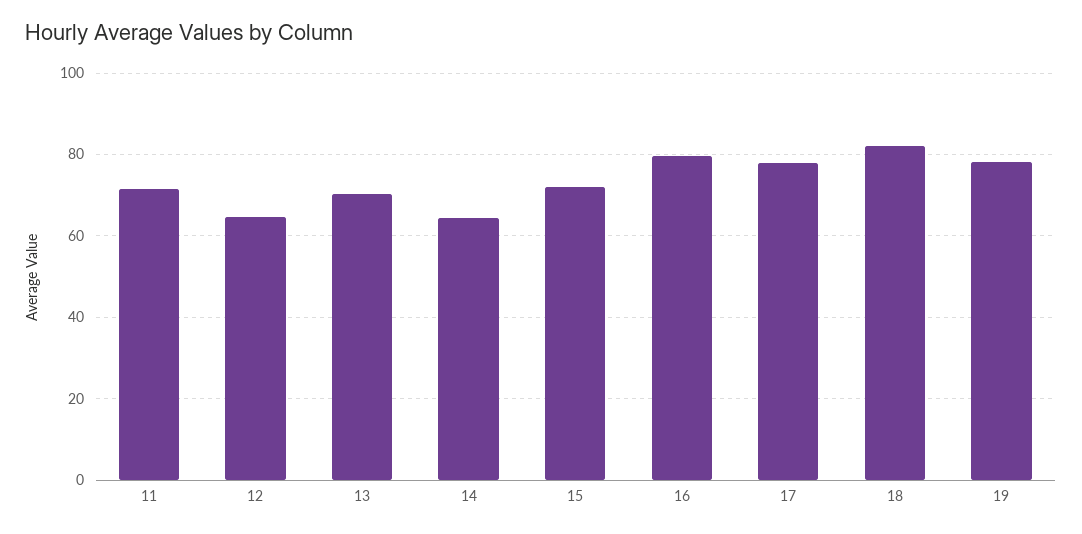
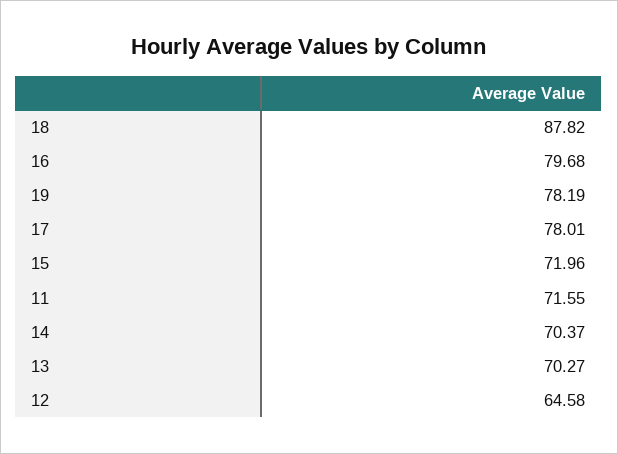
14: 64 -> 70.37
18: 82 -> 87.82

